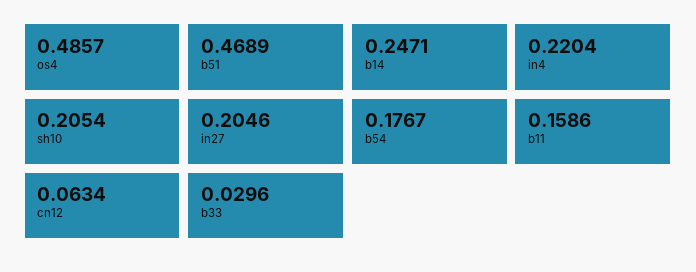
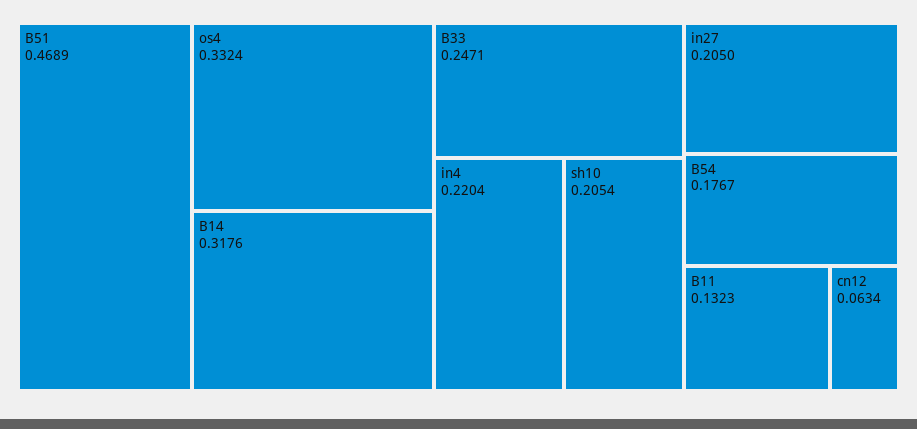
os4: 0.4857 -> 0.3324
b14: 0.2471 -> 0.3176
in27: 0.2046 -> 0.205
b11: 0.1586 -> 0.1323
b33: 0.0296 -> 0.2471

